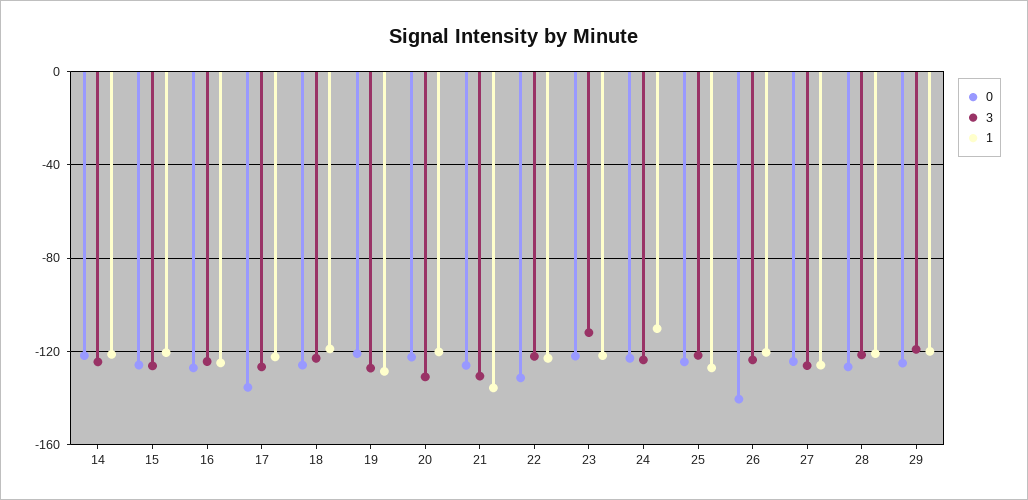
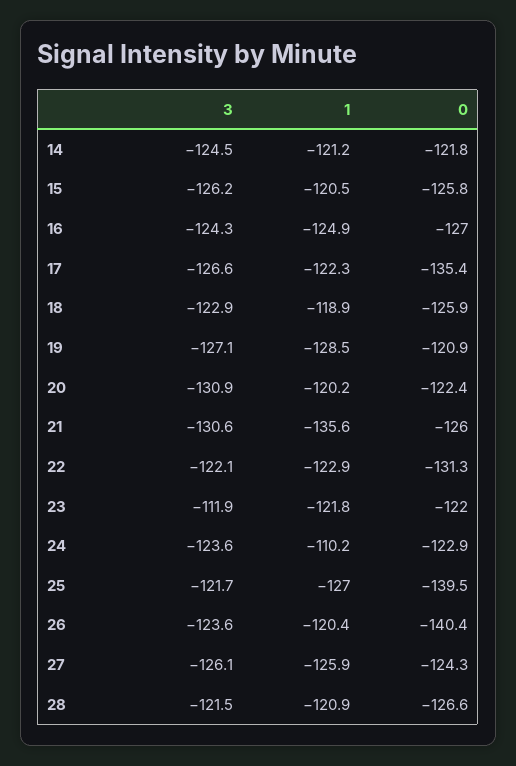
0, 25: -125 -> -139.5
0, 29: -125 -> none
3, 29: -120 -> none
1, 29: -120 -> none

